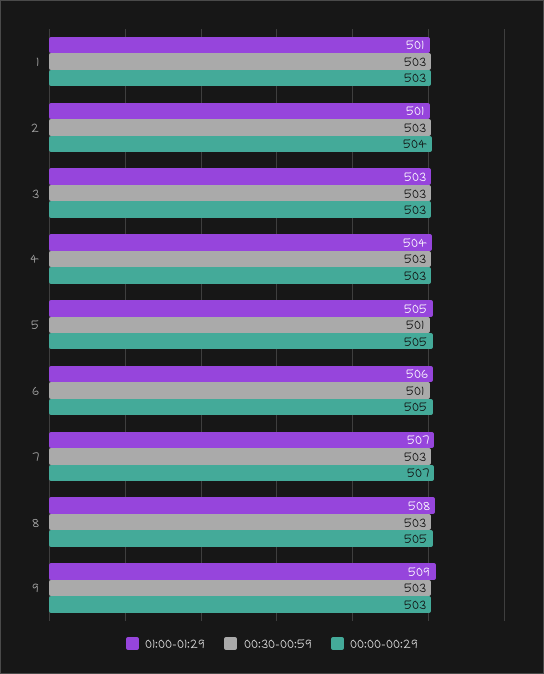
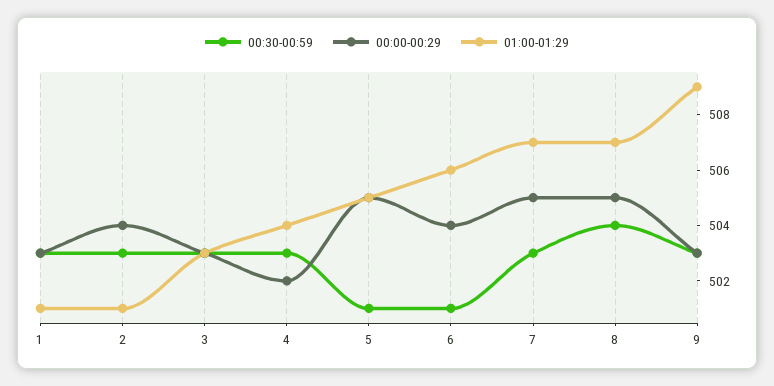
00:00-00:29, 4: 503 -> 502
00:00-00:29, 6: 505 -> 504
00:00-00:29, 7: 507 -> 505
01:00-01:29, 8: 508 -> 507
00:30-00:59, 8: 503 -> 504

